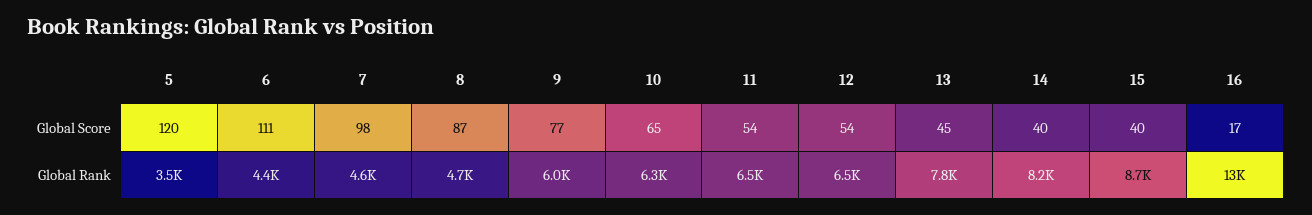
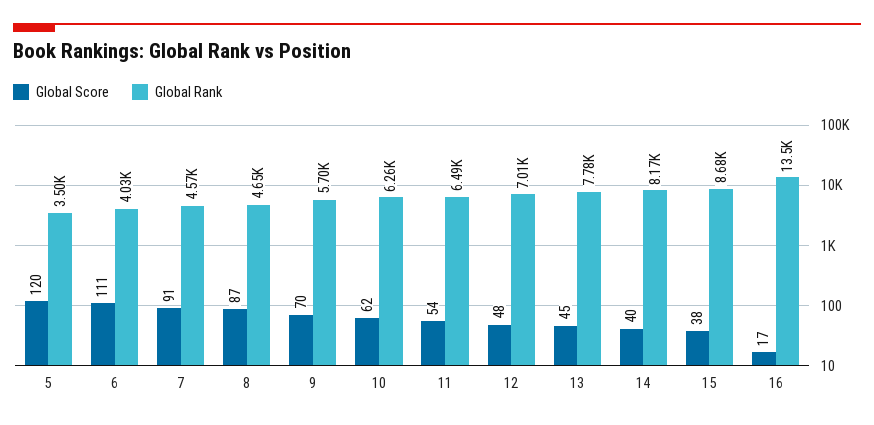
Global Score, 7: 98 -> 91
Global Score, 9: 77 -> 70
Global Score, 10: 65 -> 62
Global Score, 12: 54 -> 48
Global Score, 15: 40 -> 38
Global Rank, 6: 4400 -> 4030
Global Rank, 9: 6000 -> 5700
Global Rank, 12: 6500 -> 7010

